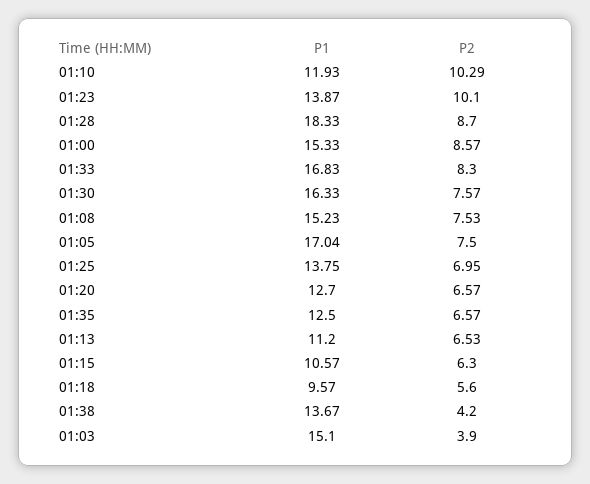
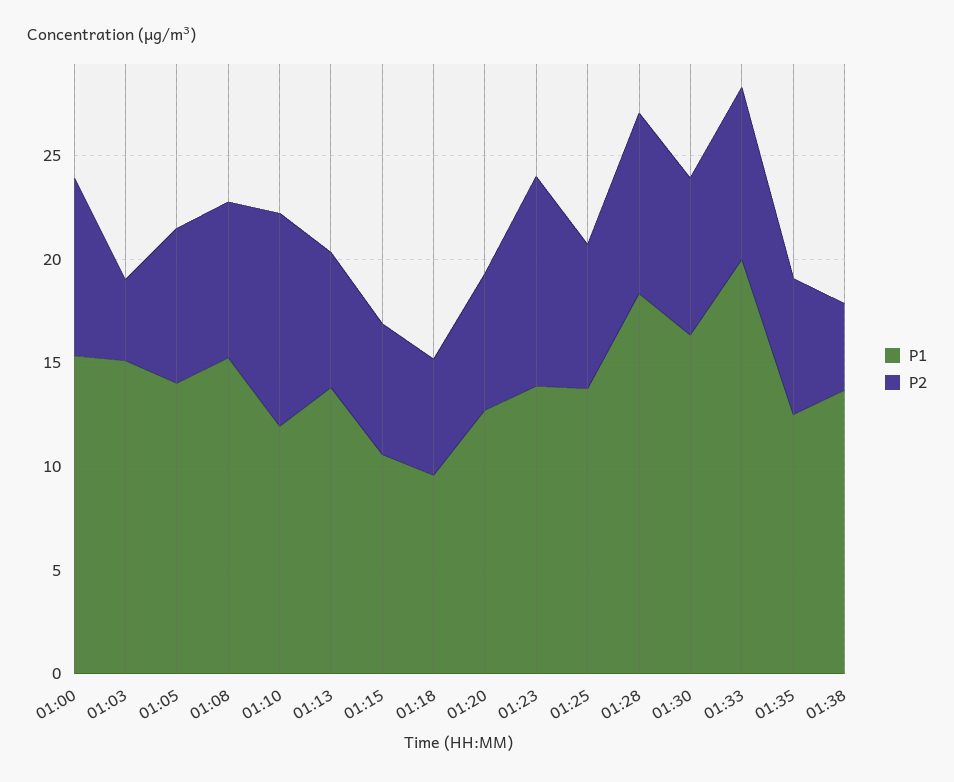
P1, 01:33: 16.83 -> 20
P1, 01:05: 17.04 -> 14
P1, 01:13: 11.2 -> 14

